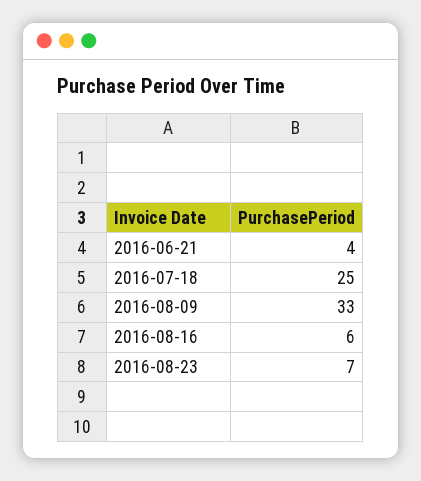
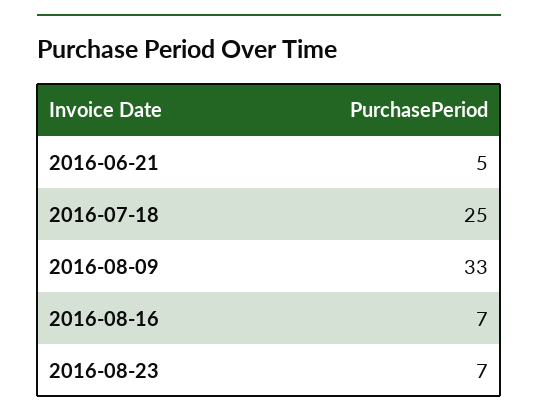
2016-06-21: 4 -> 5
2016-08-16: 6 -> 7

